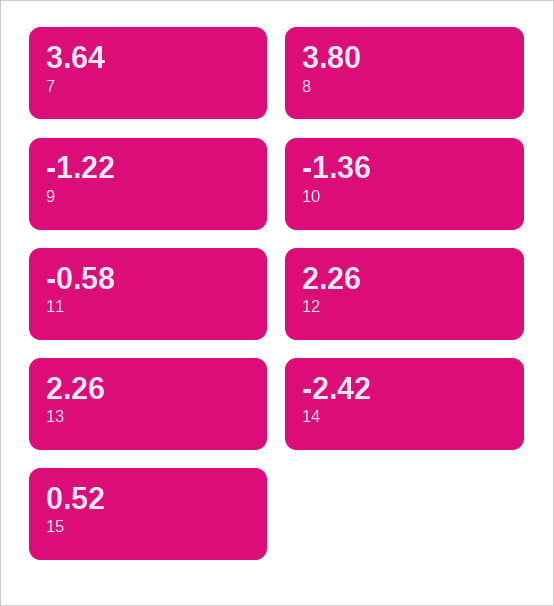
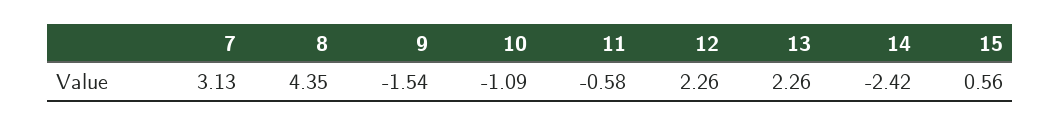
7: 3.64 -> 3.13
8: 3.8 -> 4.35
9: -1.22 -> -1.54
10: -1.36 -> -1.09
15: 0.52 -> 0.56

